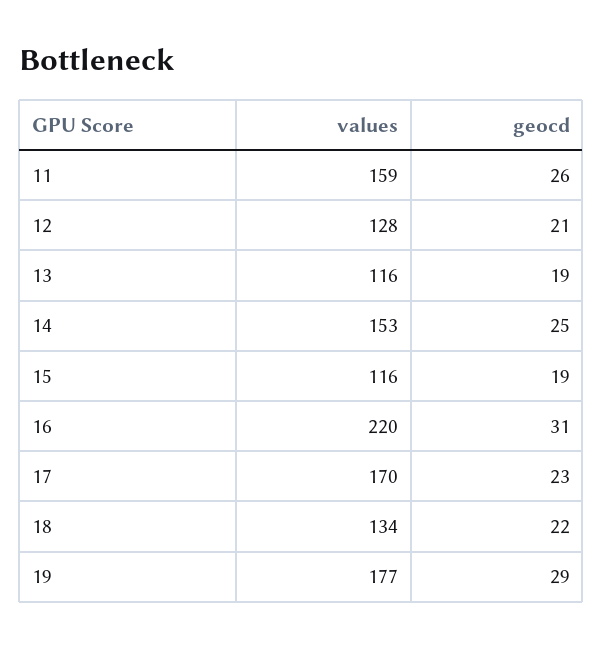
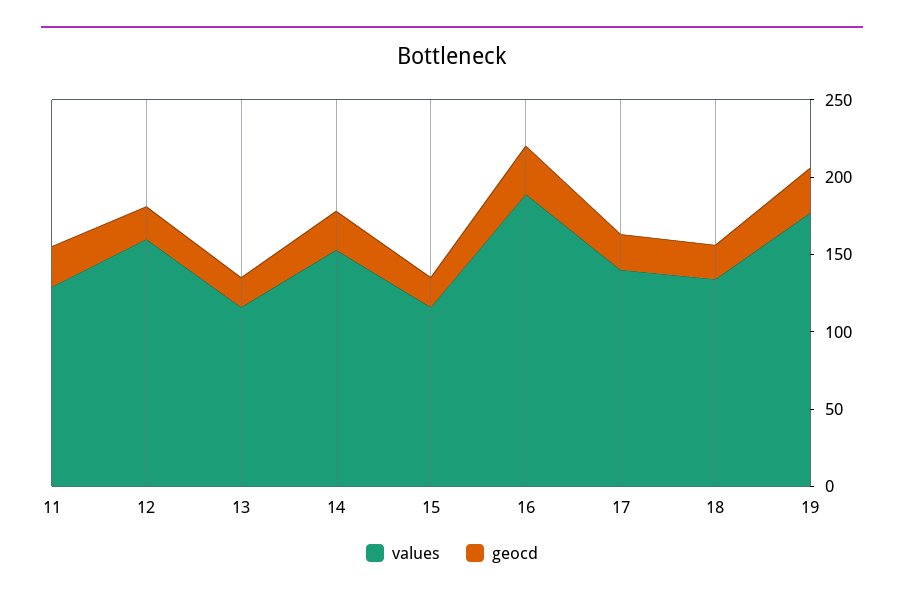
values, 11: 159 -> 130
values, 12: 128 -> 160
values, 16: 220 -> 190
values, 17: 170 -> 140

